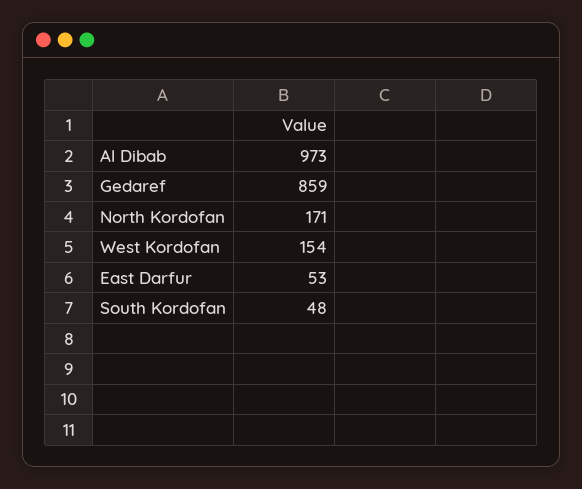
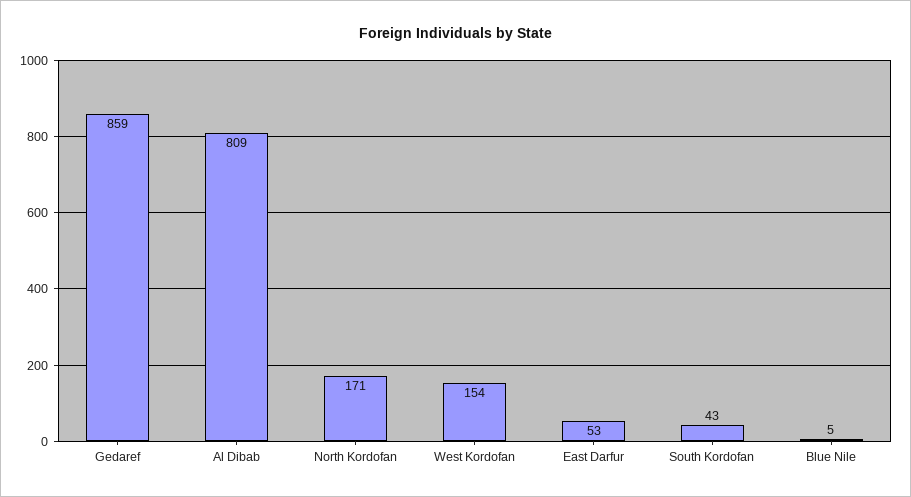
Al Dibab: 973 -> 809
South Kordofan: 48 -> 43
Blue Nile: none -> 5

